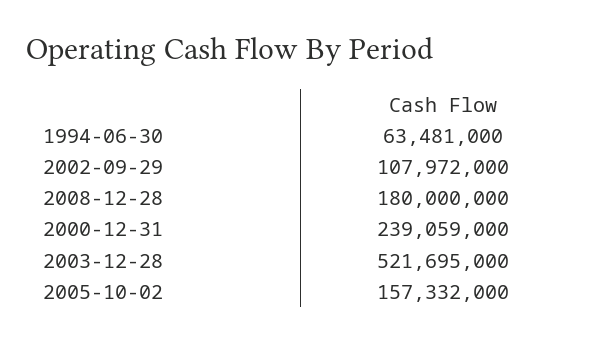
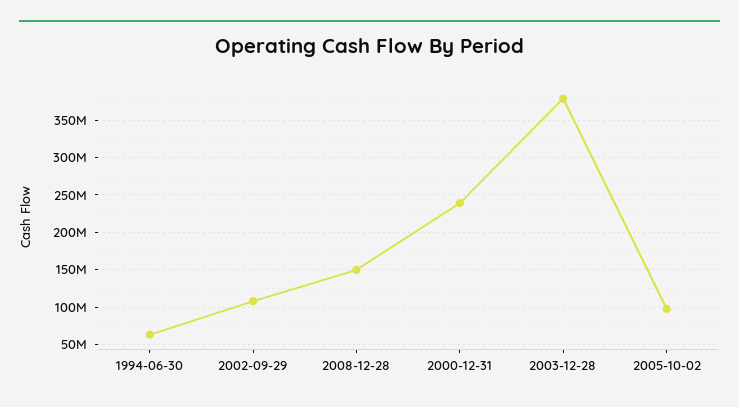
2008-12-28: 180000000 -> 150000000
2003-12-28: 521695000 -> 380000000
2005-10-02: 157332000 -> 100000000

